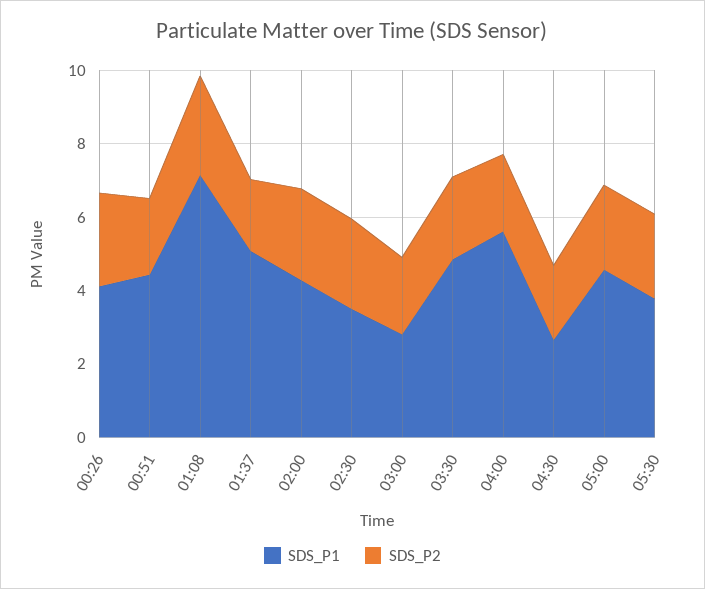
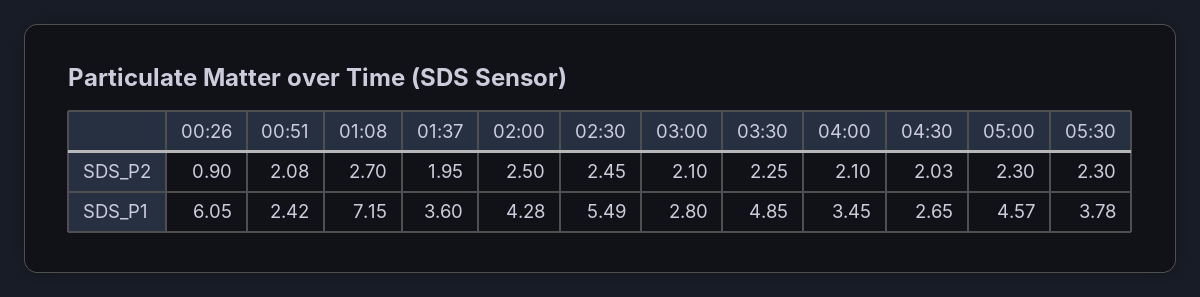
SDS_P1, 00:26: 4 -> 6.05
SDS_P2, 00:26: 2.5 -> 0.9
SDS_P1, 00:51: 4.5 -> 2.42
SDS_P1, 01:37: 5 -> 3.6
SDS_P1, 02:30: 3.5 -> 5.49
SDS_P1, 04:00: 5.5 -> 3.45

